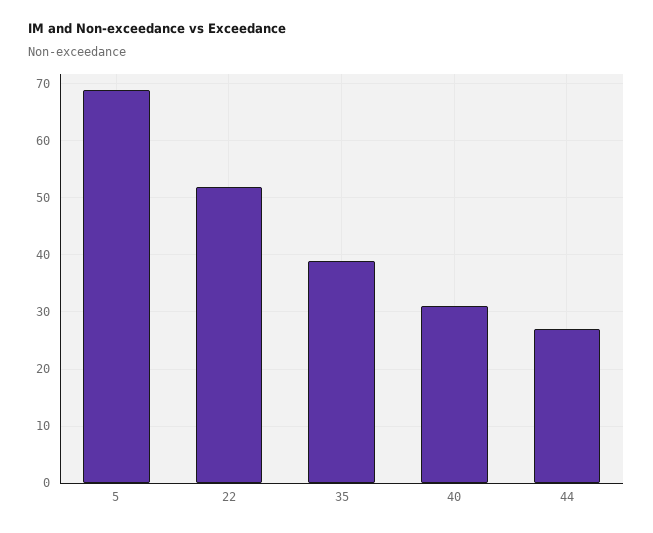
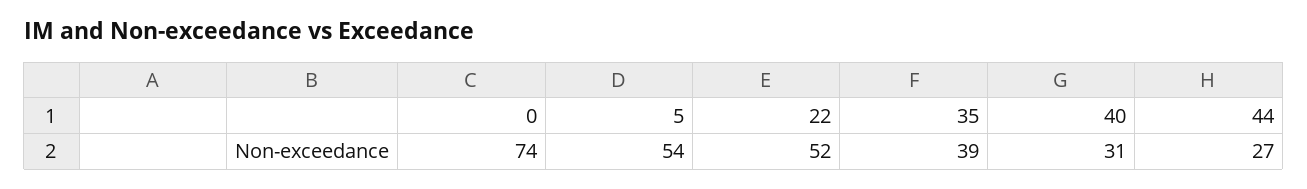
5: 70 -> 54
0: none -> 74

